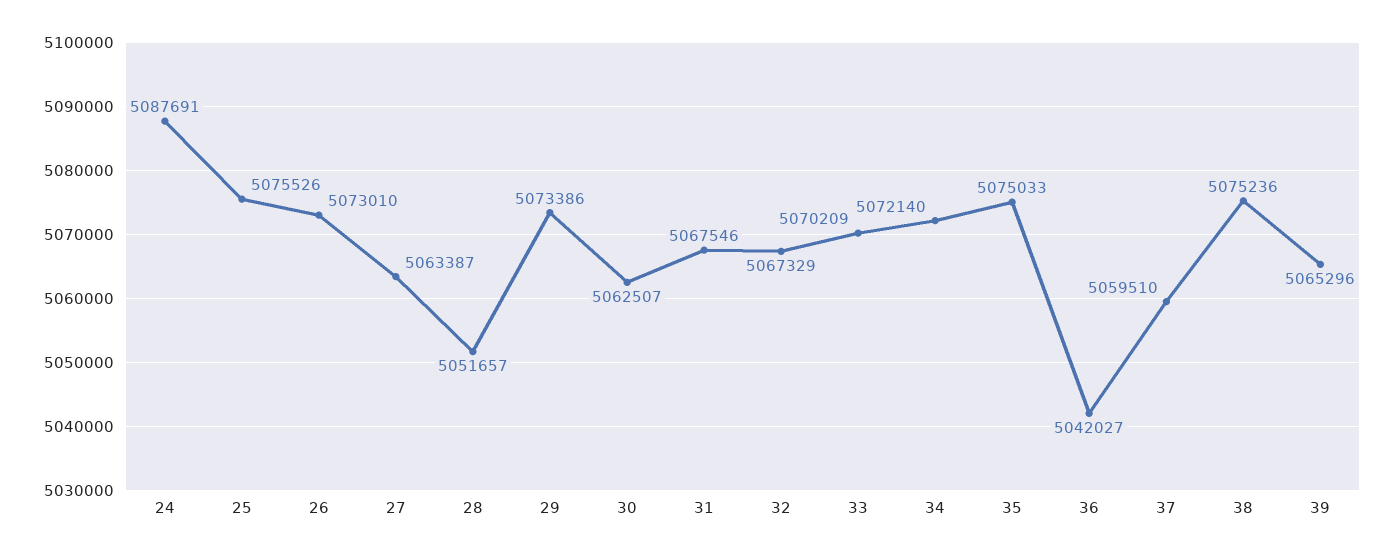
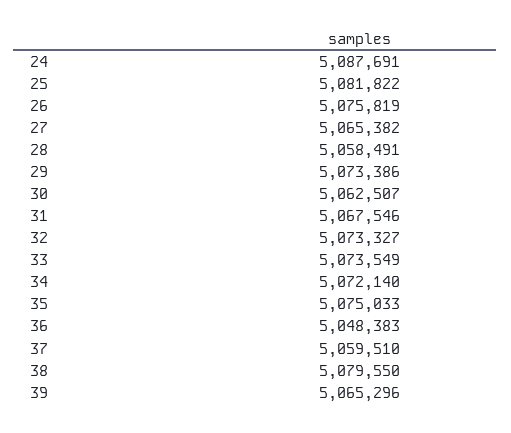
25: 5075526 -> 5081822
26: 5073010 -> 5075819
27: 5063387 -> 5065382
28: 5051657 -> 5058491
32: 5067329 -> 5073327
33: 5070209 -> 5073549
36: 5042027 -> 5048383
38: 5075236 -> 5079550

